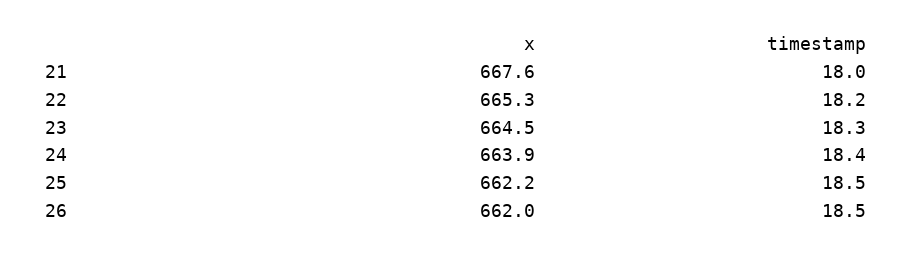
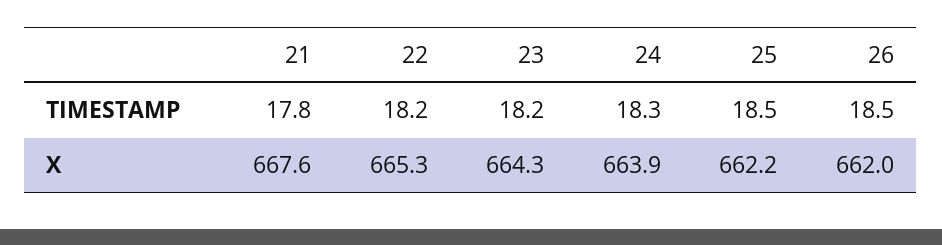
timestamp, 21: 18 -> 17.8
x, 23: 664.5 -> 664.3
timestamp, 23: 18.3 -> 18.2
timestamp, 24: 18.4 -> 18.3

